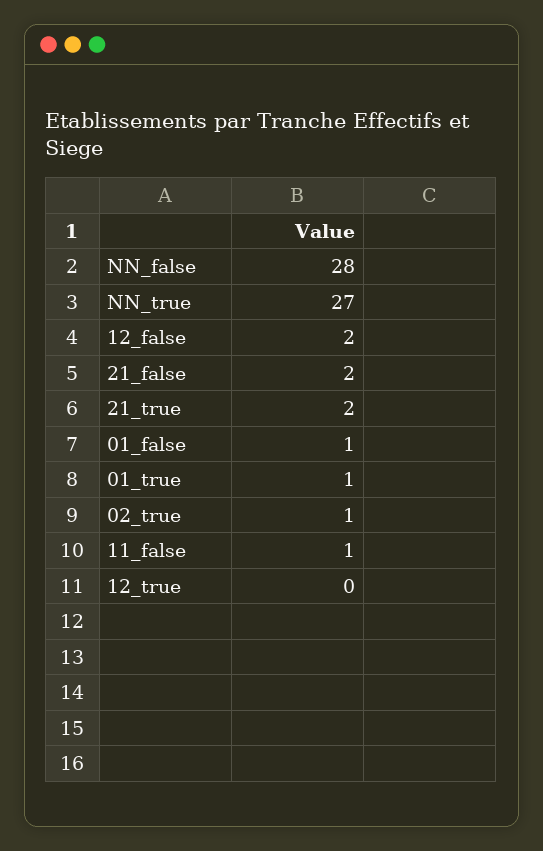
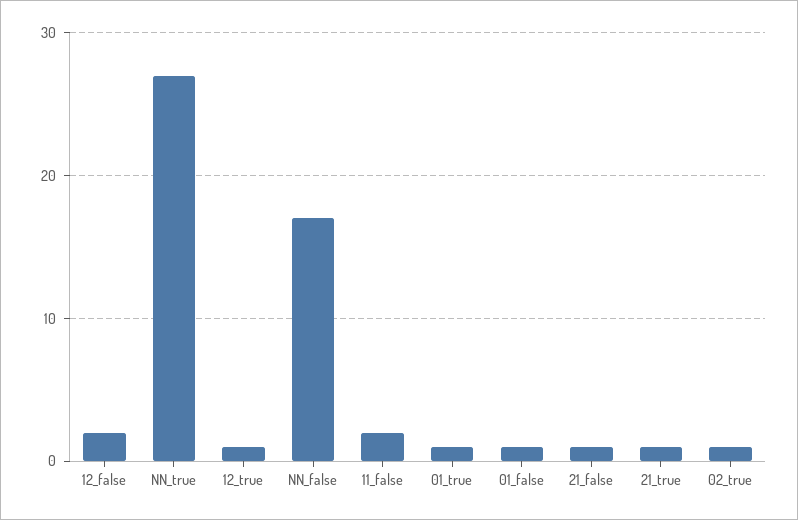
NN_false: 28 -> 17
21_false: 2 -> 1
21_true: 2 -> 1
11_false: 1 -> 2
12_true: 0 -> 1

